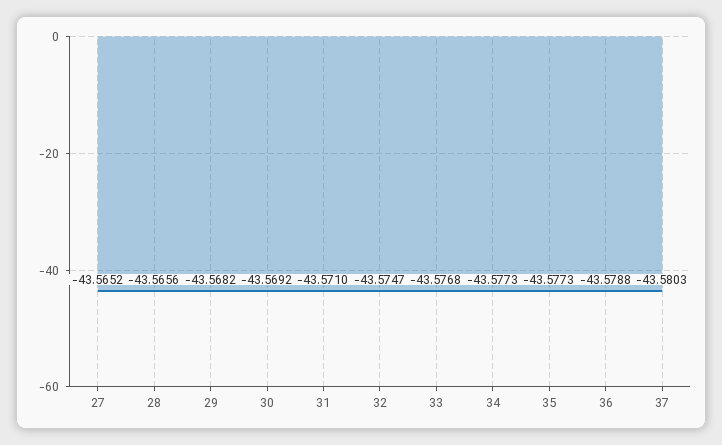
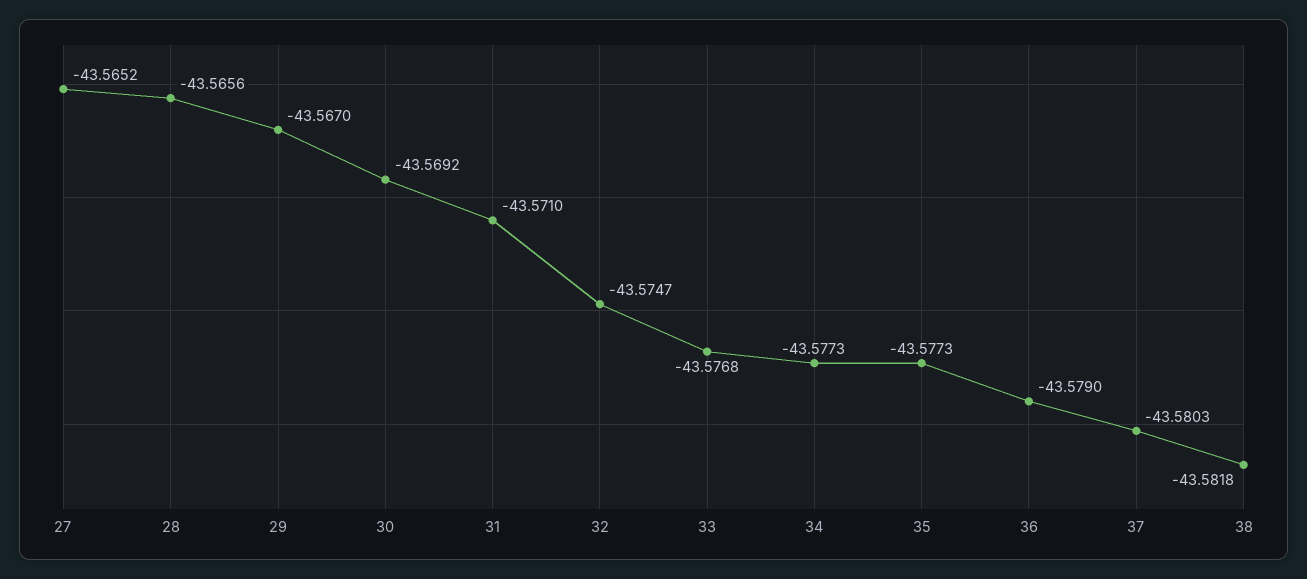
29: -43.5682 -> -43.567
36: -43.5788 -> -43.579
38: none -> -43.5818

